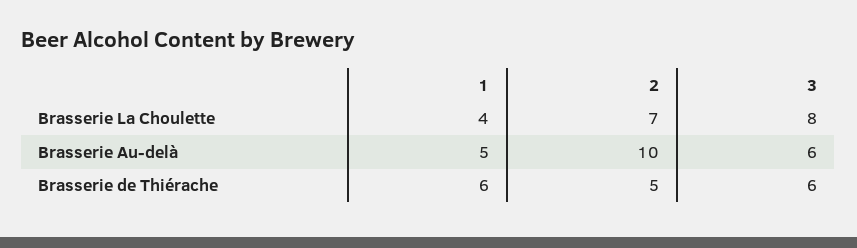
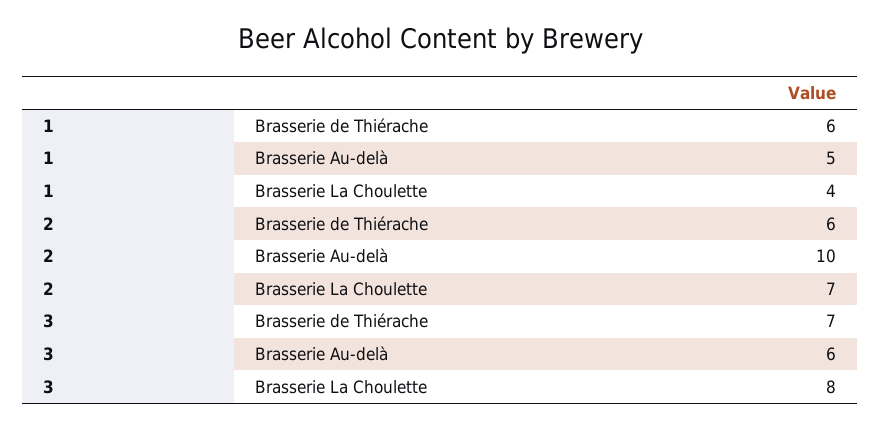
2, Brasserie de Thiérache: 5 -> 6
3, Brasserie de Thiérache: 6 -> 7

